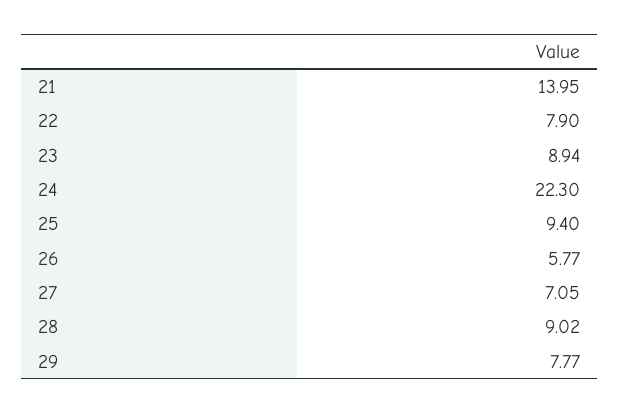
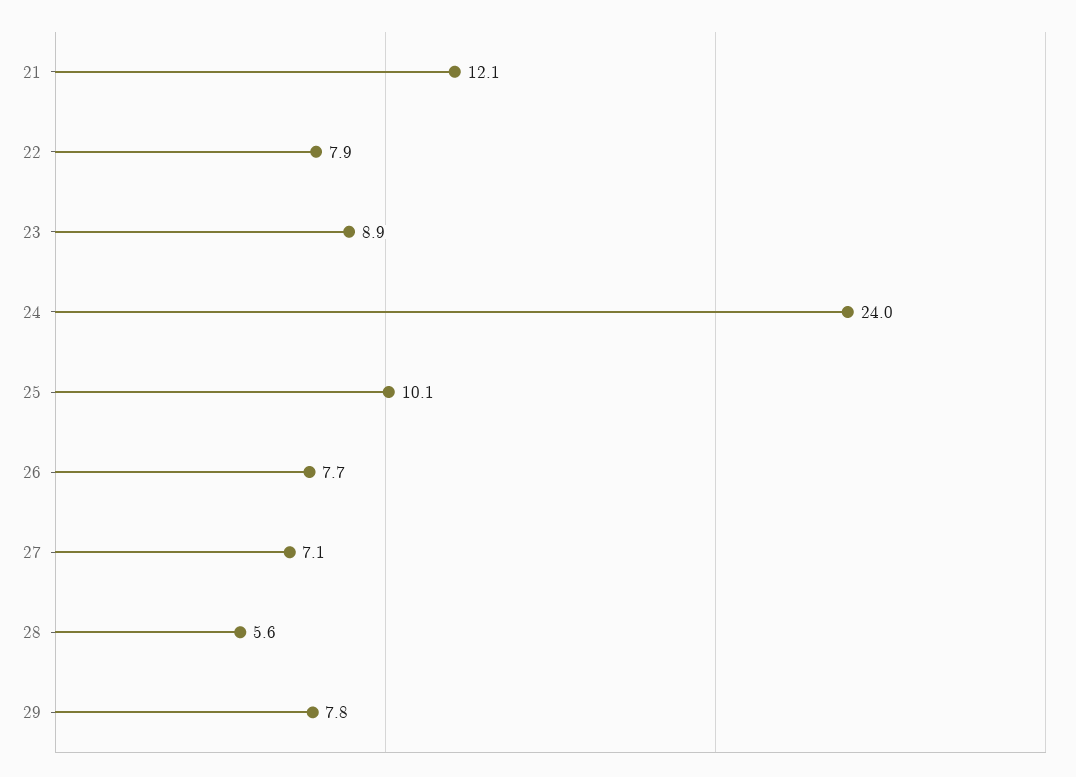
21: 13.95 -> 12.1
24: 22.3 -> 24
25: 9.4 -> 10.1
26: 5.77 -> 7.7
28: 9.02 -> 5.6

